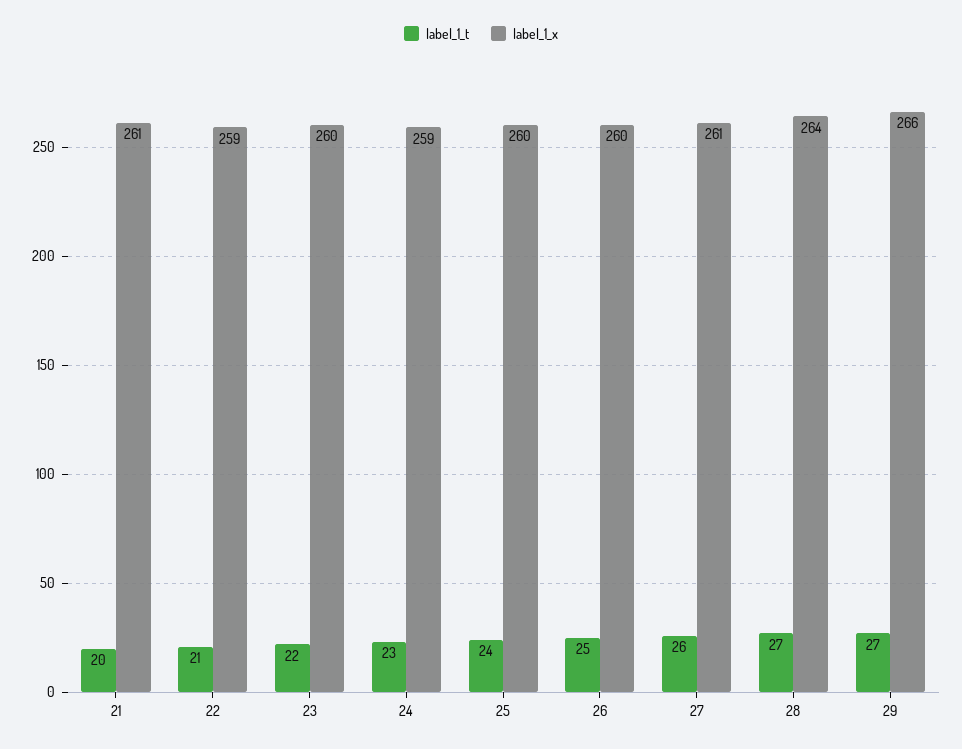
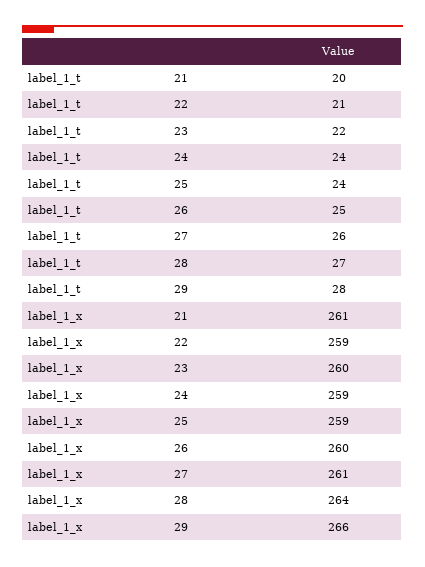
label_1_t, 24: 23 -> 24
label_1_x, 25: 260 -> 259
label_1_t, 29: 27 -> 28

